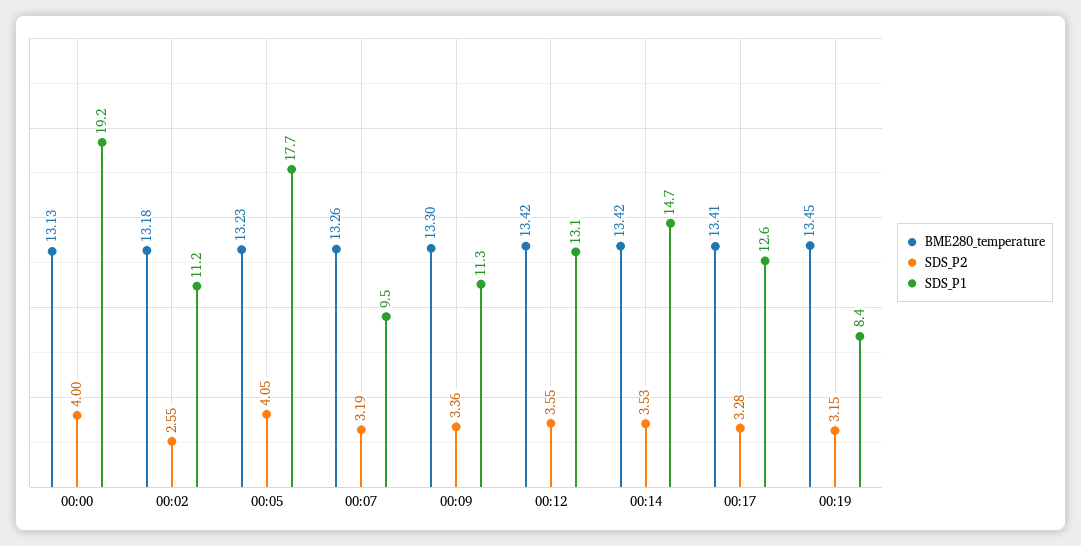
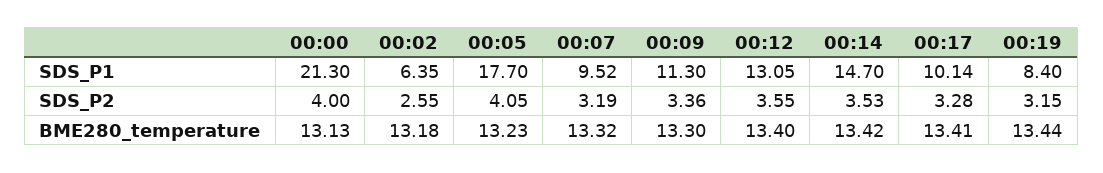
SDS_P1, 00:00: 19.2 -> 21.3
SDS_P1, 00:02: 11.2 -> 6.35
BME280_temperature, 00:07: 13.26 -> 13.32
BME280_temperature, 00:12: 13.42 -> 13.4
SDS_P1, 00:17: 12.6 -> 10.14
BME280_temperature, 00:19: 13.45 -> 13.44

